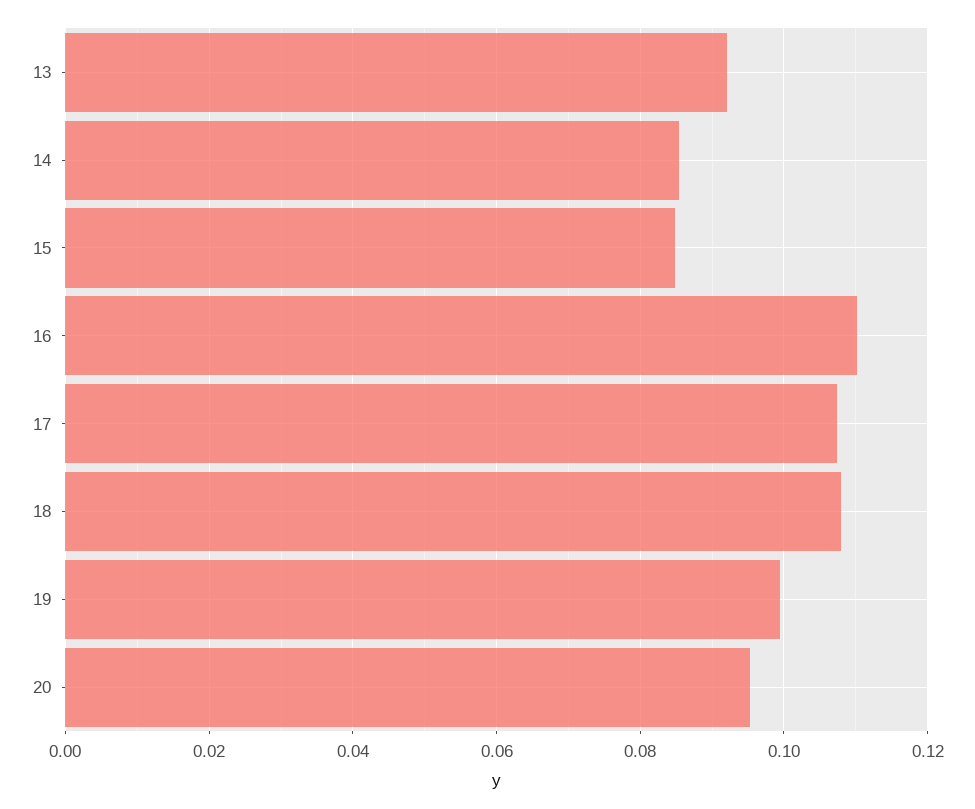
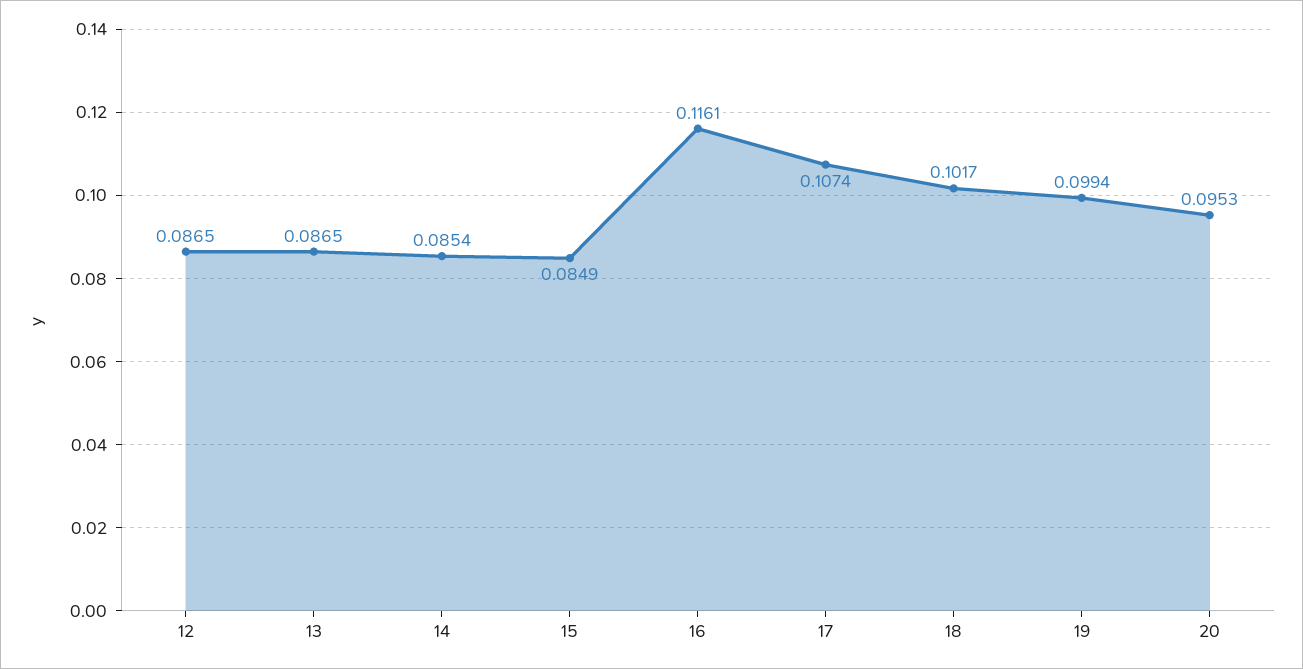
13: 0.092 -> 0.0865
16: 0.11 -> 0.1161
18: 0.108 -> 0.1017
12: none -> 0.0865

